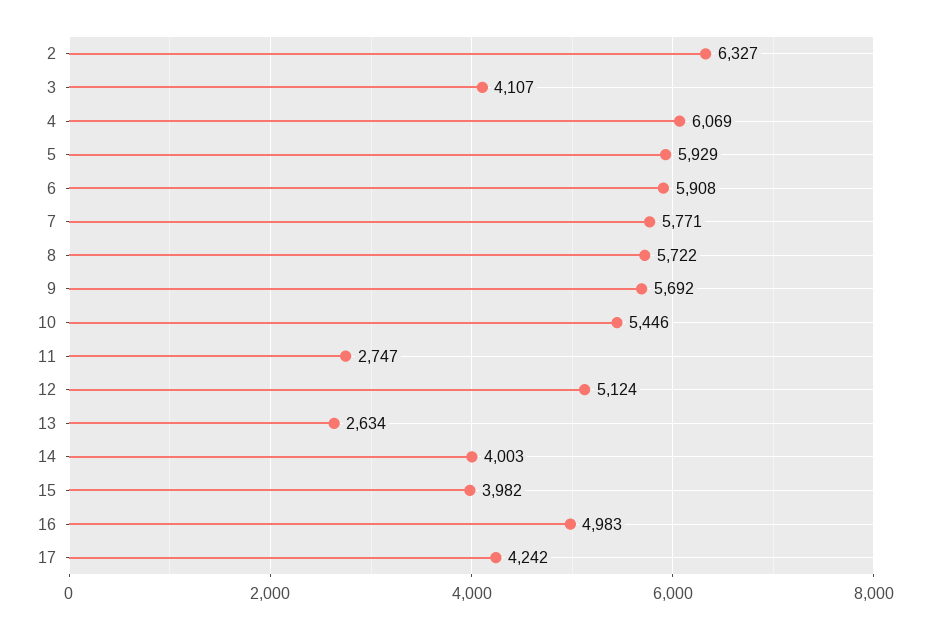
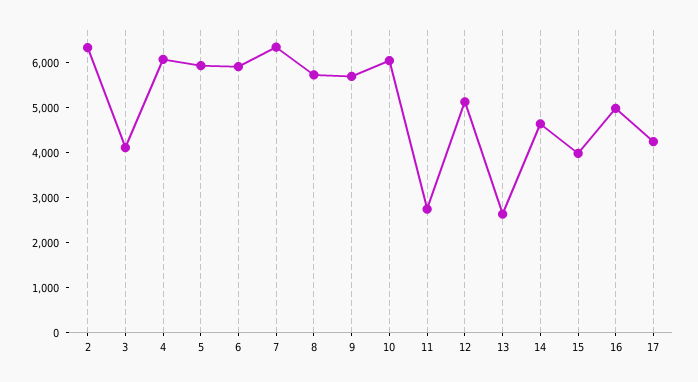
7: 5771 -> 6400
10: 5446 -> 6000
14: 4003 -> 4600

